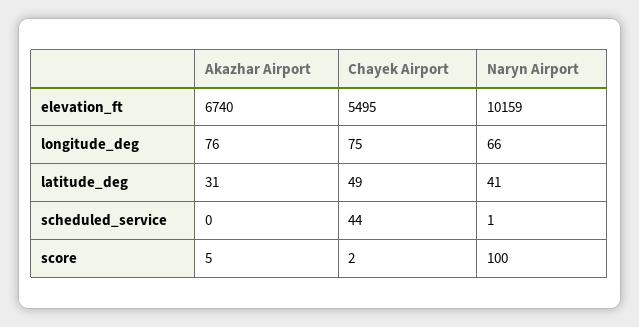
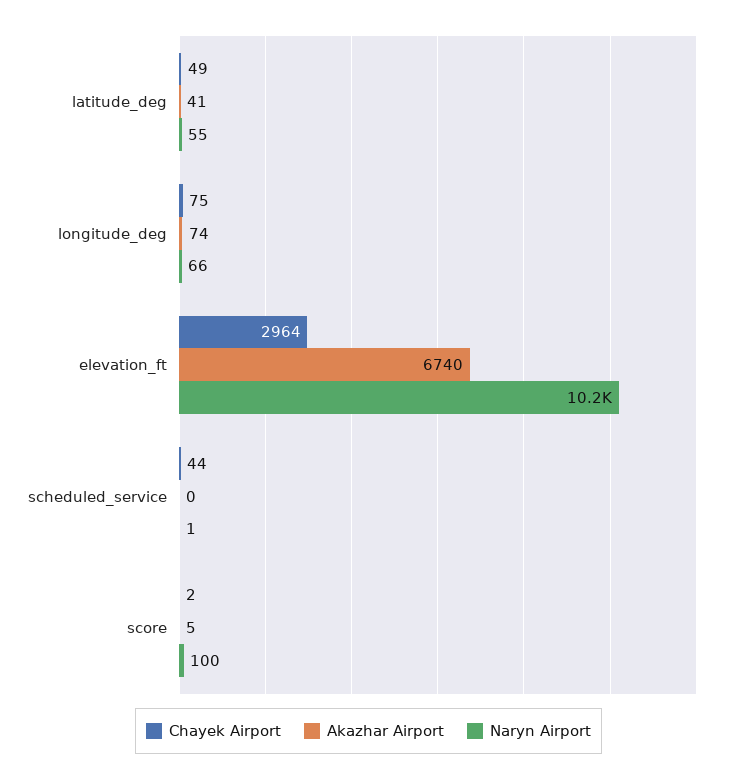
Chayek Airport, elevation_ft: 5495 -> 2964
Akazhar Airport, longitude_deg: 76 -> 74
Akazhar Airport, latitude_deg: 31 -> 41
Naryn Airport, latitude_deg: 41 -> 55

